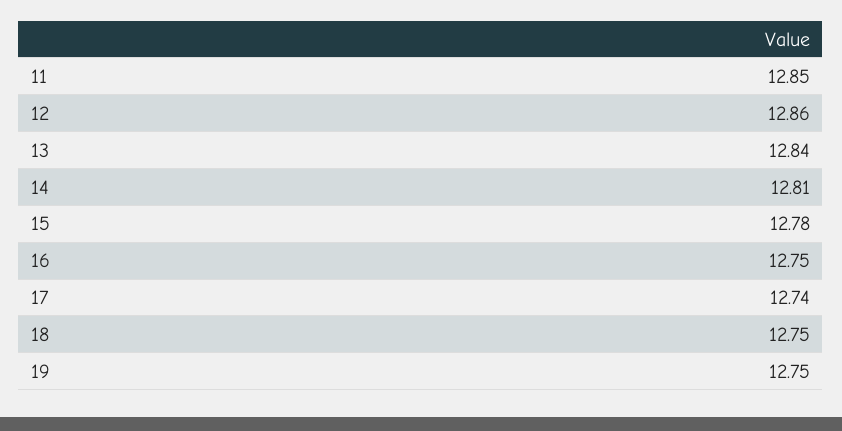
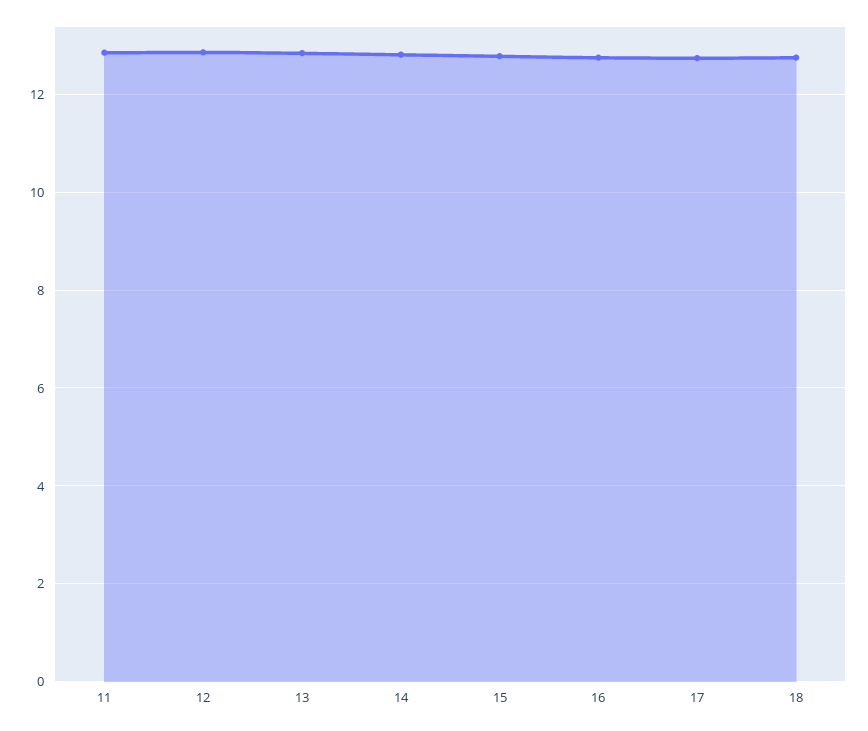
19: 12.75 -> none

